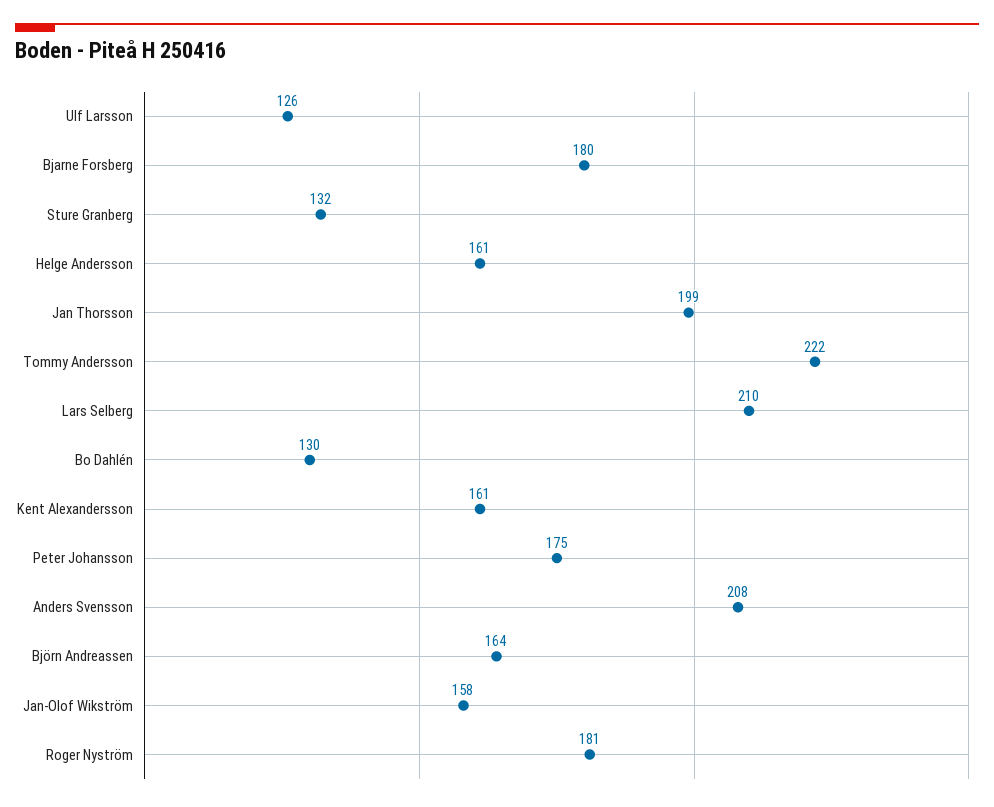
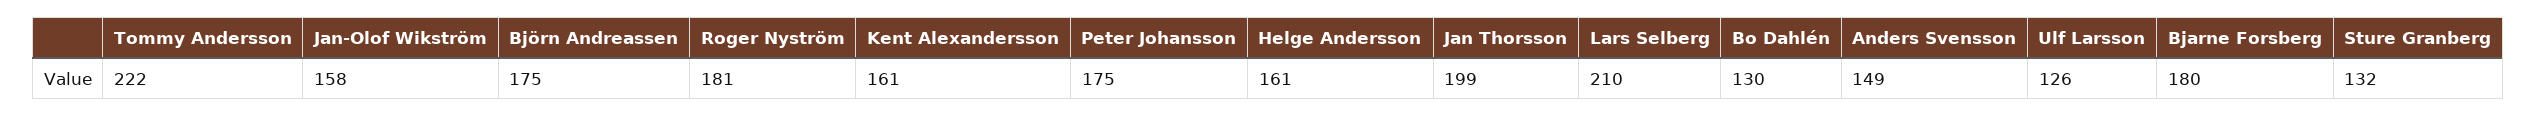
Anders Svensson: 208 -> 149
Björn Andreassen: 164 -> 175

